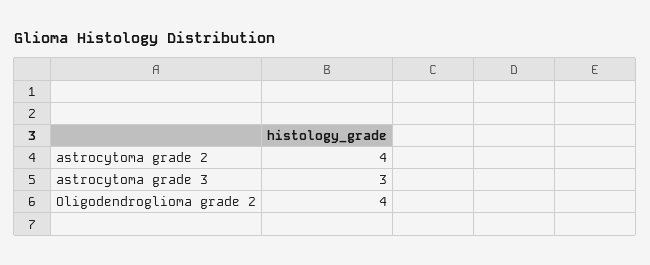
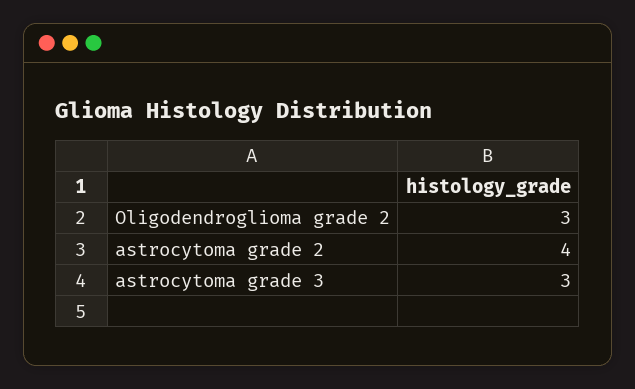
Oligodendroglioma grade 2: 4 -> 3

